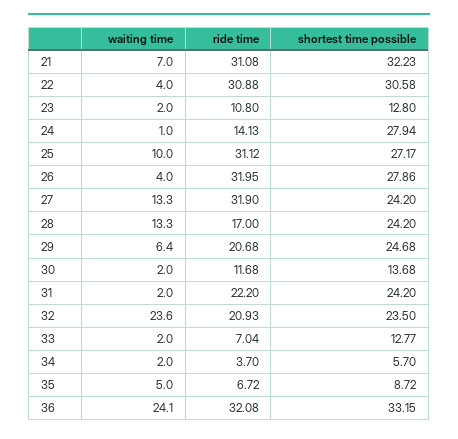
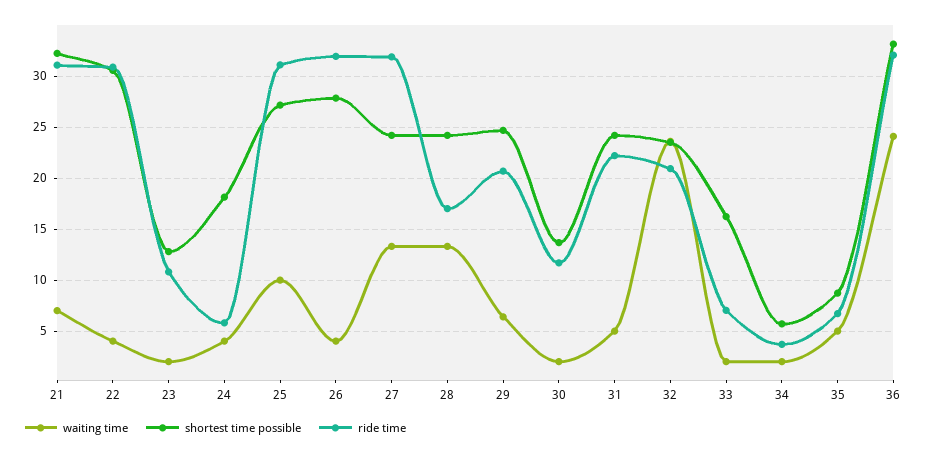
waiting time, 24: 1 -> 4
ride time, 24: 14.13 -> 6
shortest time possible, 24: 27.94 -> 18
waiting time, 31: 2 -> 5
shortest time possible, 33: 12.77 -> 16

